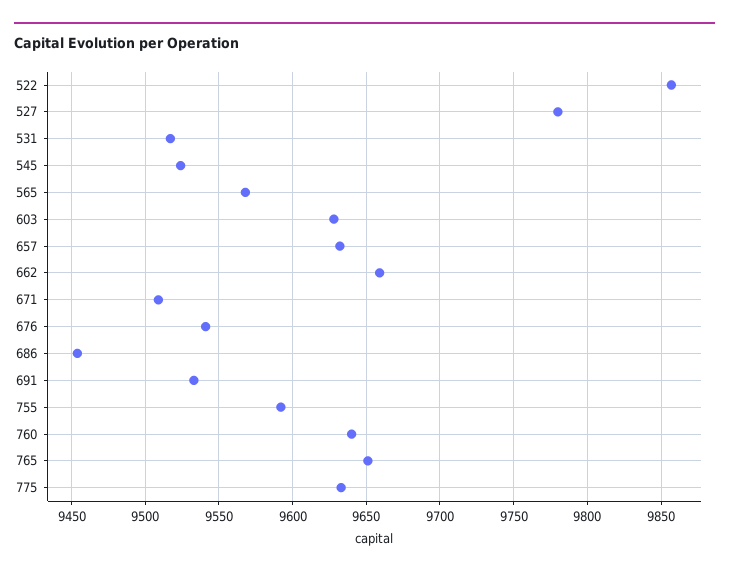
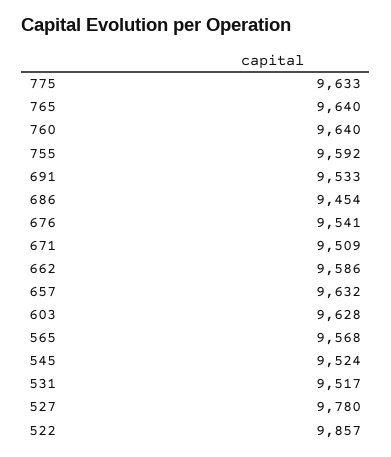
662: 9660 -> 9586
765: 9650 -> 9640

